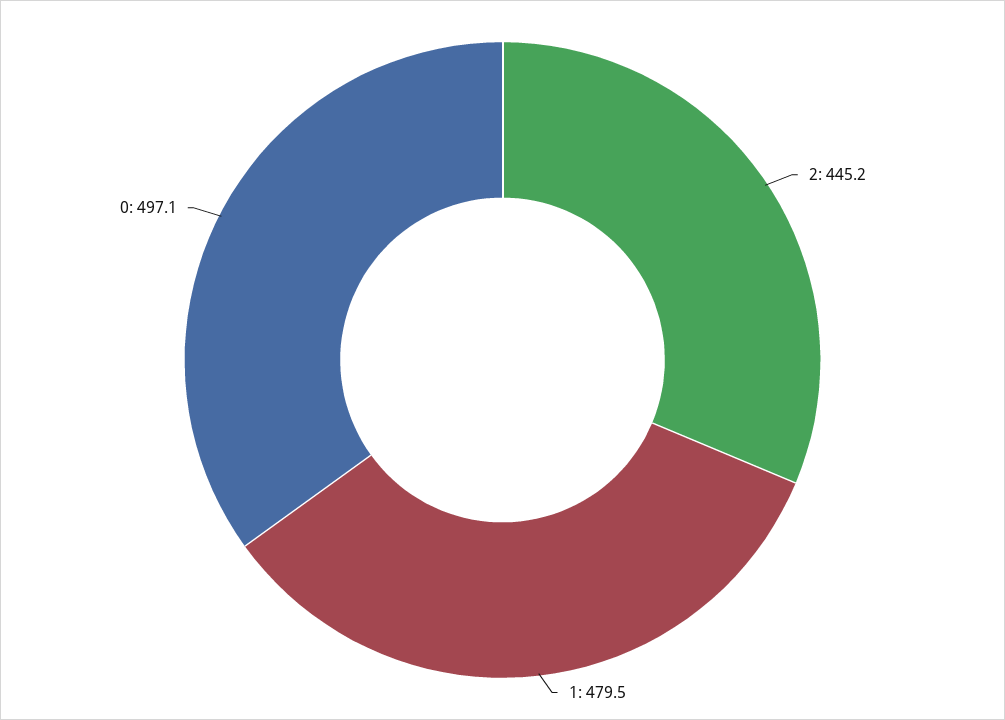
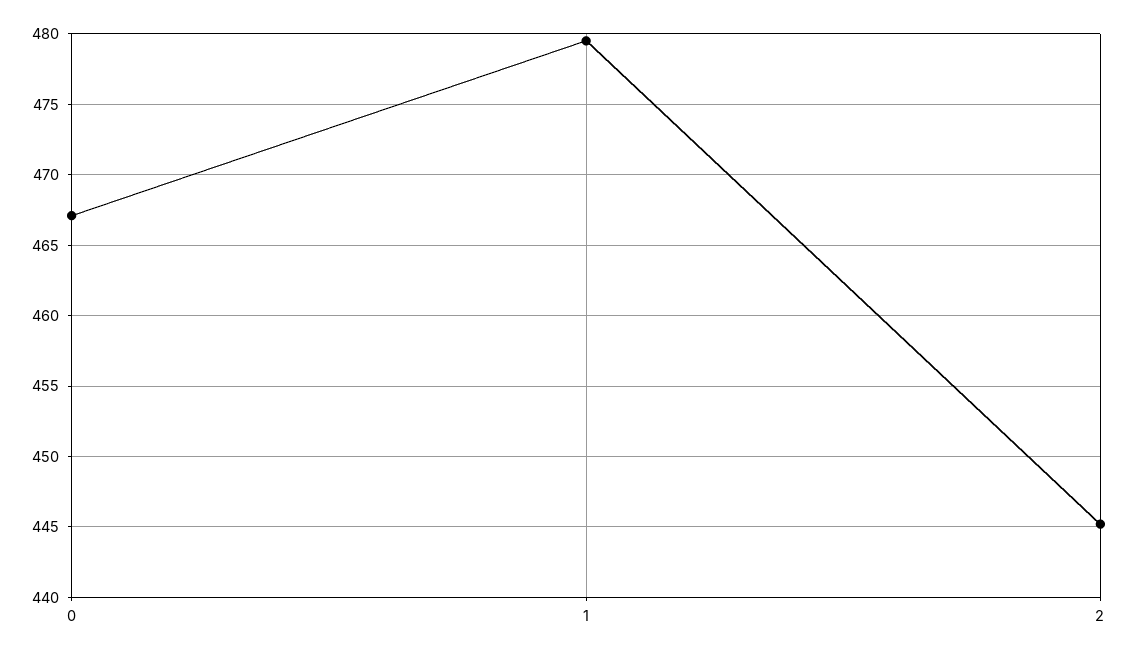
0: 497.1 -> 467

